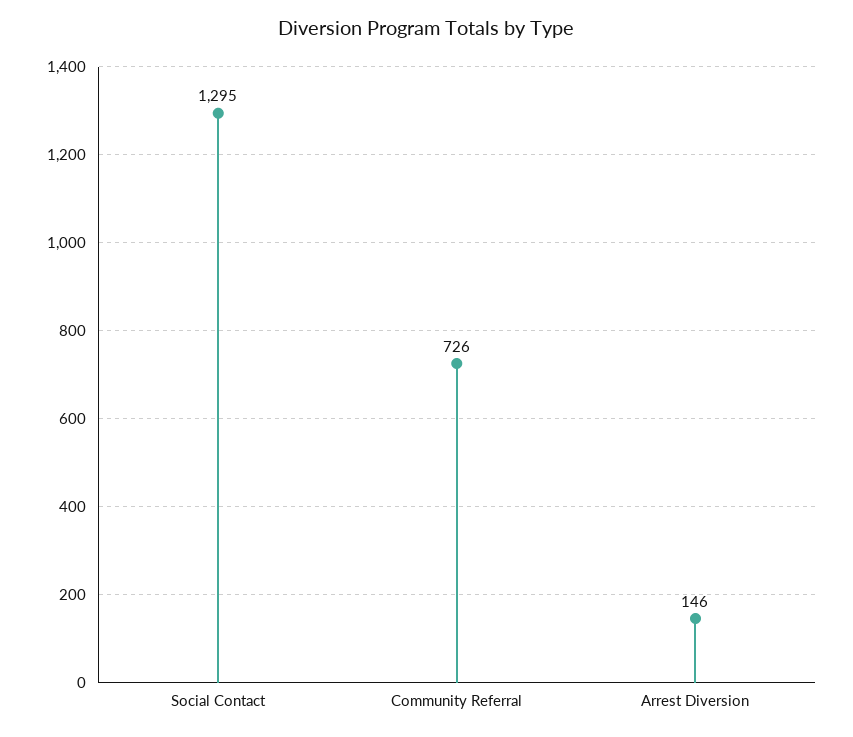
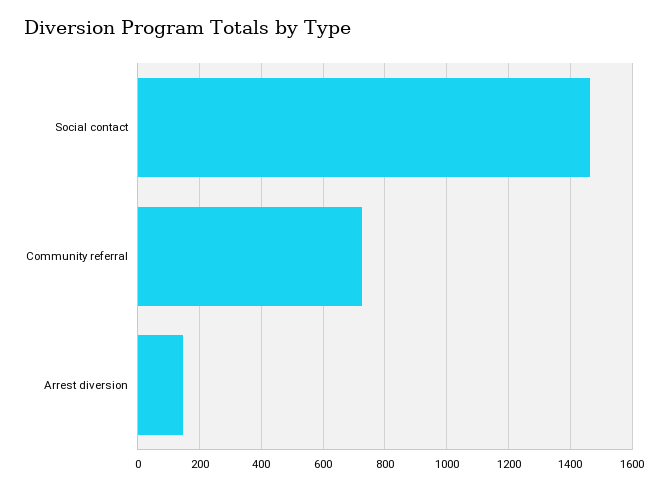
Social Contact: 1295 -> 1460

